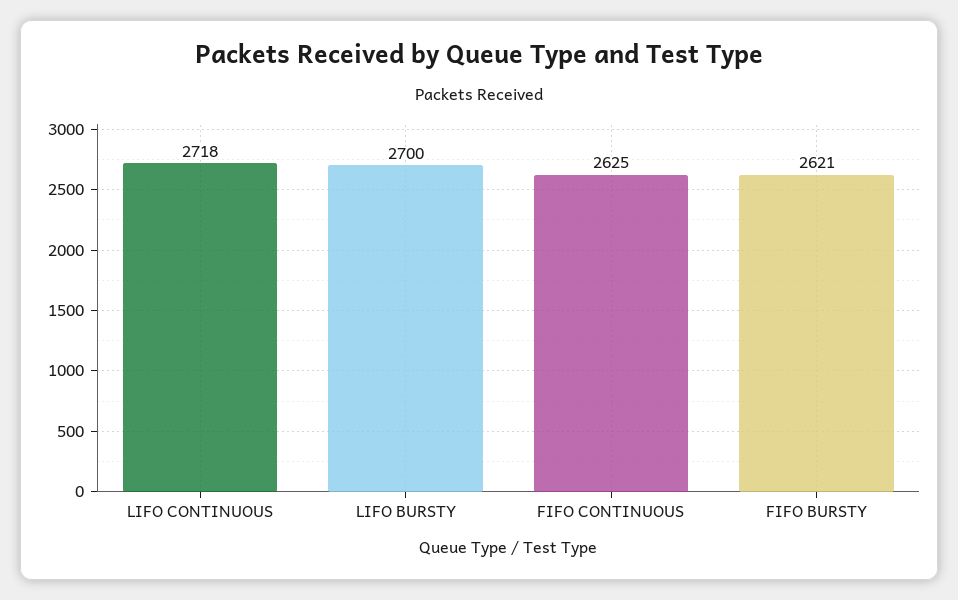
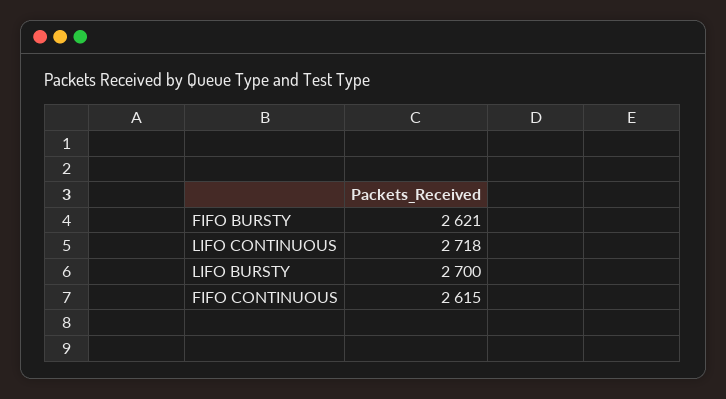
FIFO CONTINUOUS: 2625 -> 2615

